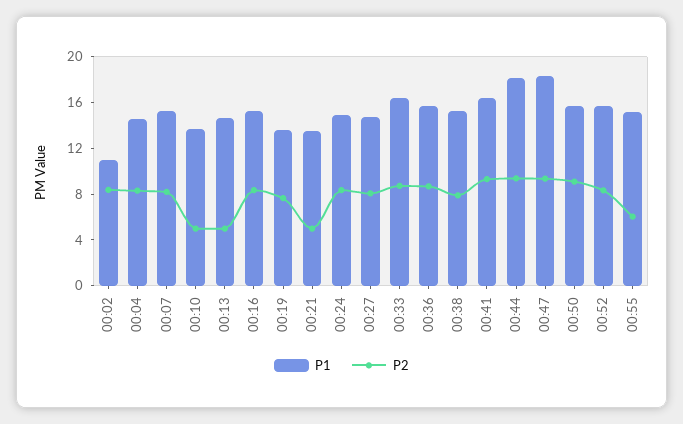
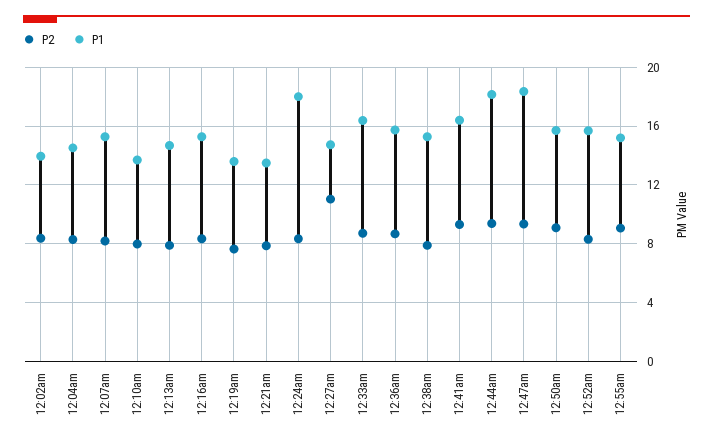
P1, 00:02: 11 -> 14
P2, 00:10: 5 -> 8
P2, 00:13: 5 -> 8
P2, 00:21: 5 -> 8
P1, 00:24: 15 -> 18
P2, 00:27: 8 -> 11
P2, 00:55: 6 -> 9

